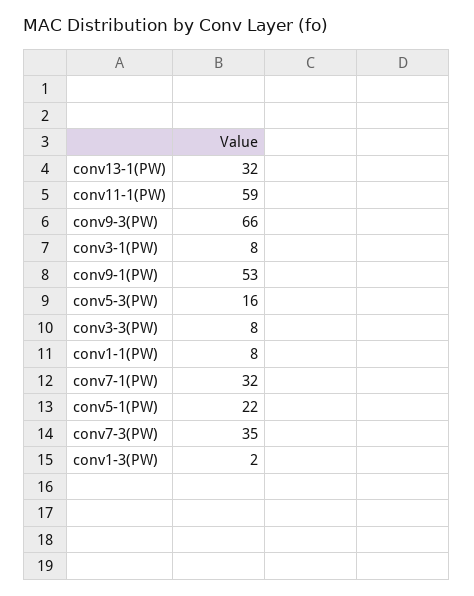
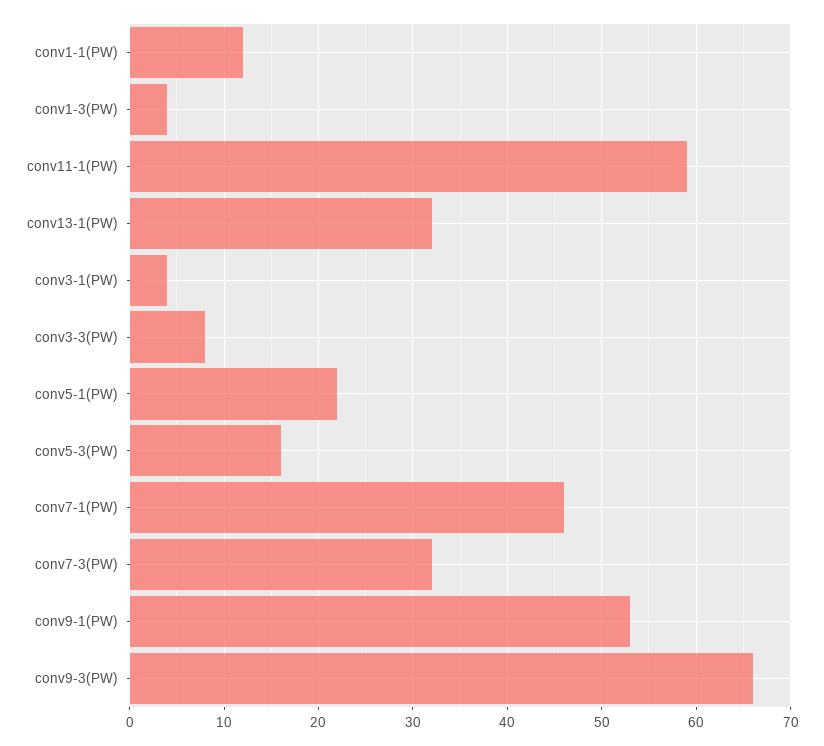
conv3-1(PW): 8 -> 4
conv1-1(PW): 8 -> 12
conv7-1(PW): 32 -> 46
conv7-3(PW): 35 -> 32
conv1-3(PW): 2 -> 4

